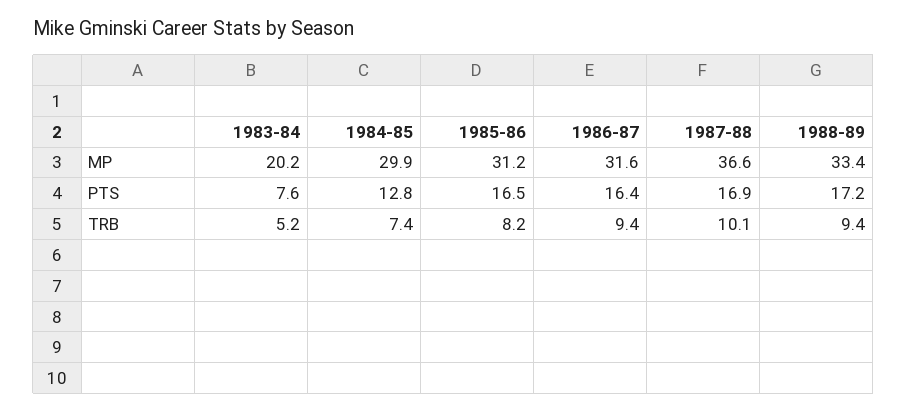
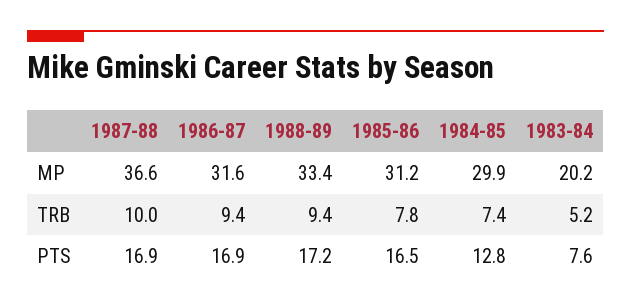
1986-87, PTS: 16.4 -> 16.9
1985-86, TRB: 8.2 -> 7.8
1987-88, TRB: 10.1 -> 10

